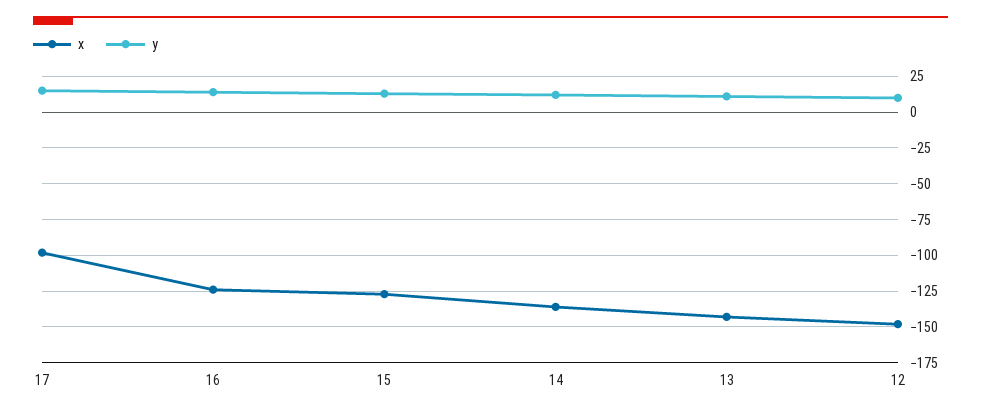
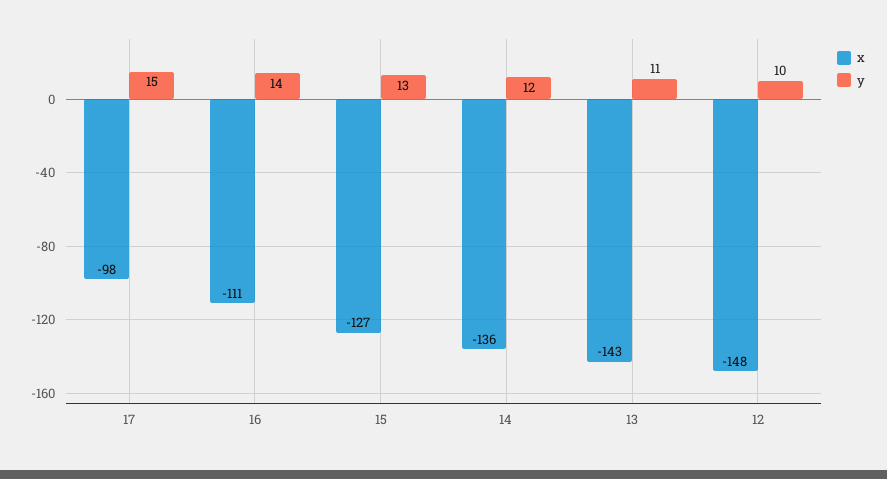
x, 16: -125 -> -111

